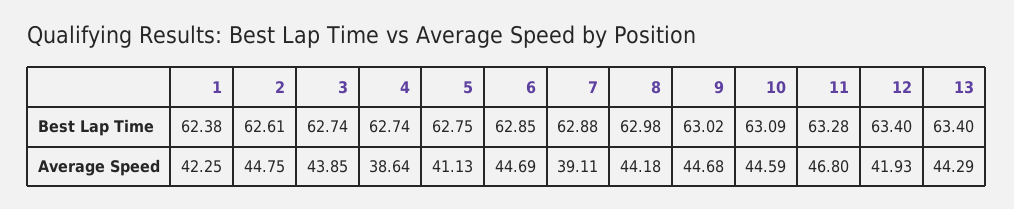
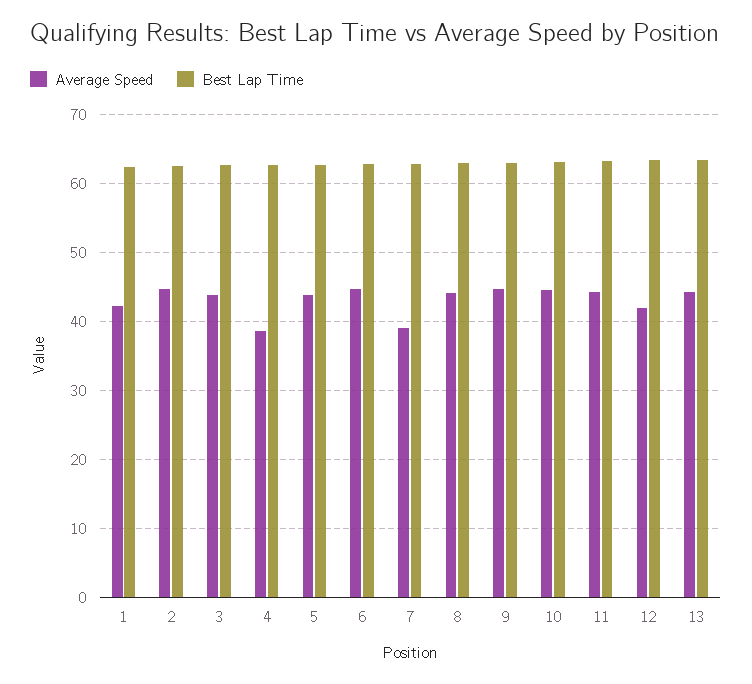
Average Speed, 5: 41.13 -> 44
Average Speed, 11: 46.8 -> 44

